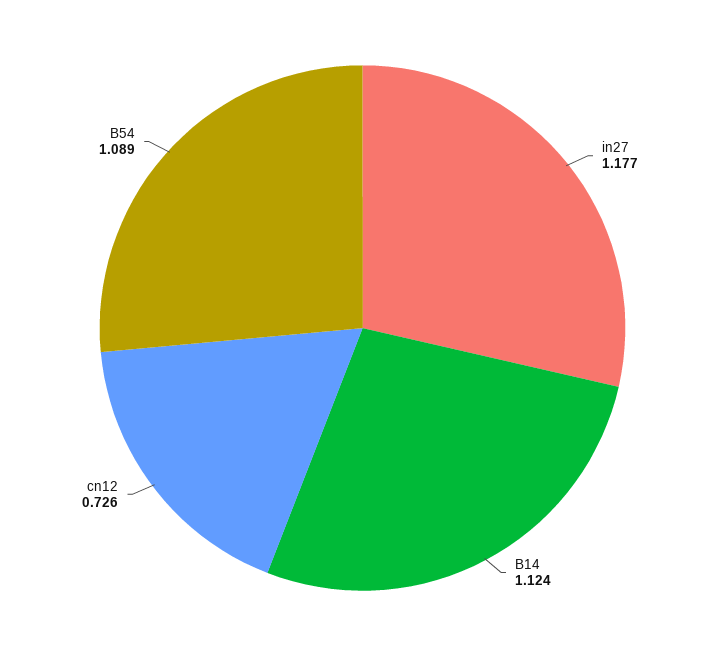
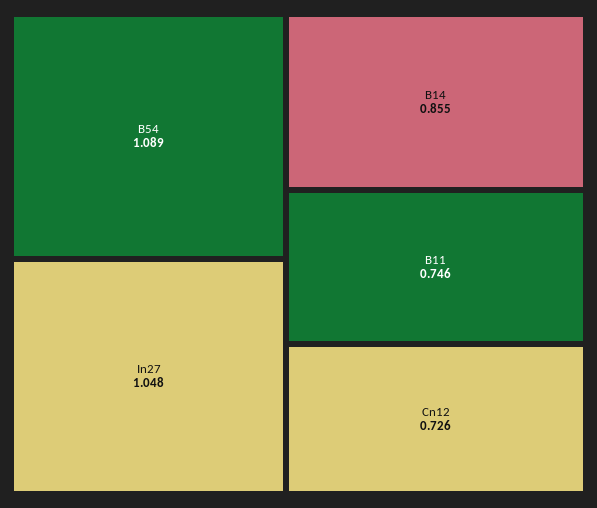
in27: 1.177 -> 1.048
B14: 1.124 -> 0.855
B11: none -> 0.746

